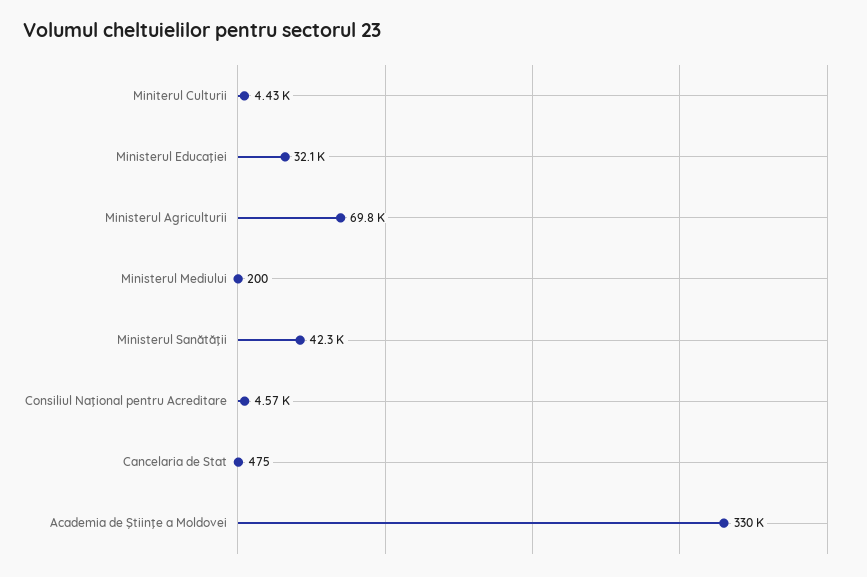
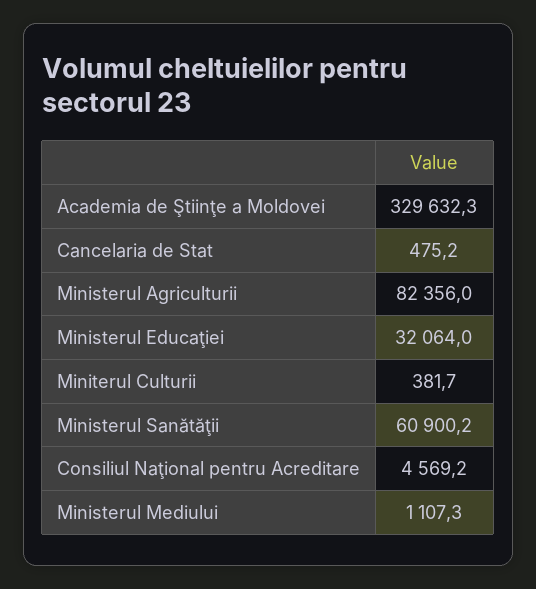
Miniterul Culturii: 4430 -> 381.7
Ministerul Agriculturii: 69800 -> 82356
Ministerul Mediului: 200 -> 1107.3
Ministerul Sanătăţii: 42300 -> 60900.2

